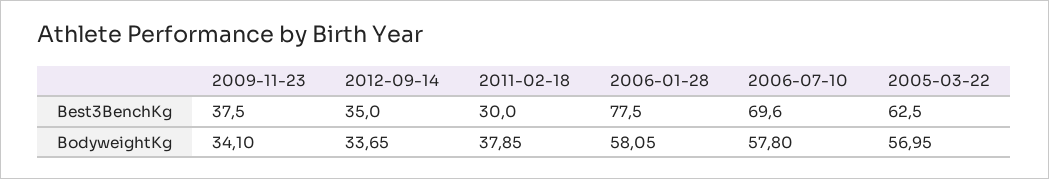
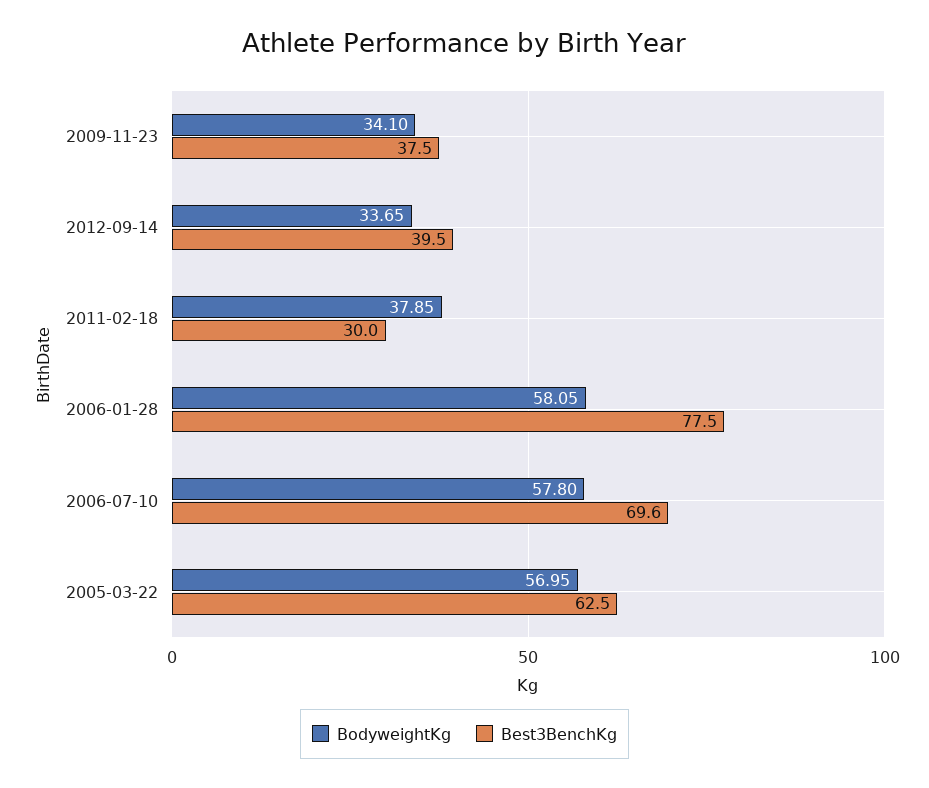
Best3BenchKg, 2012-09-14: 35 -> 39.5

